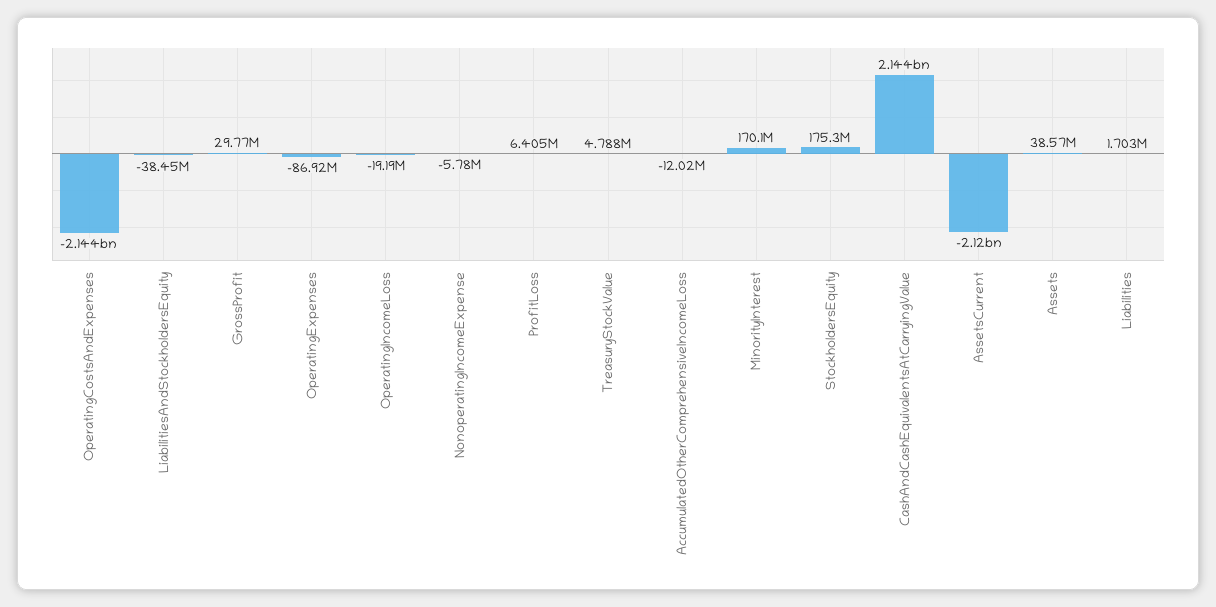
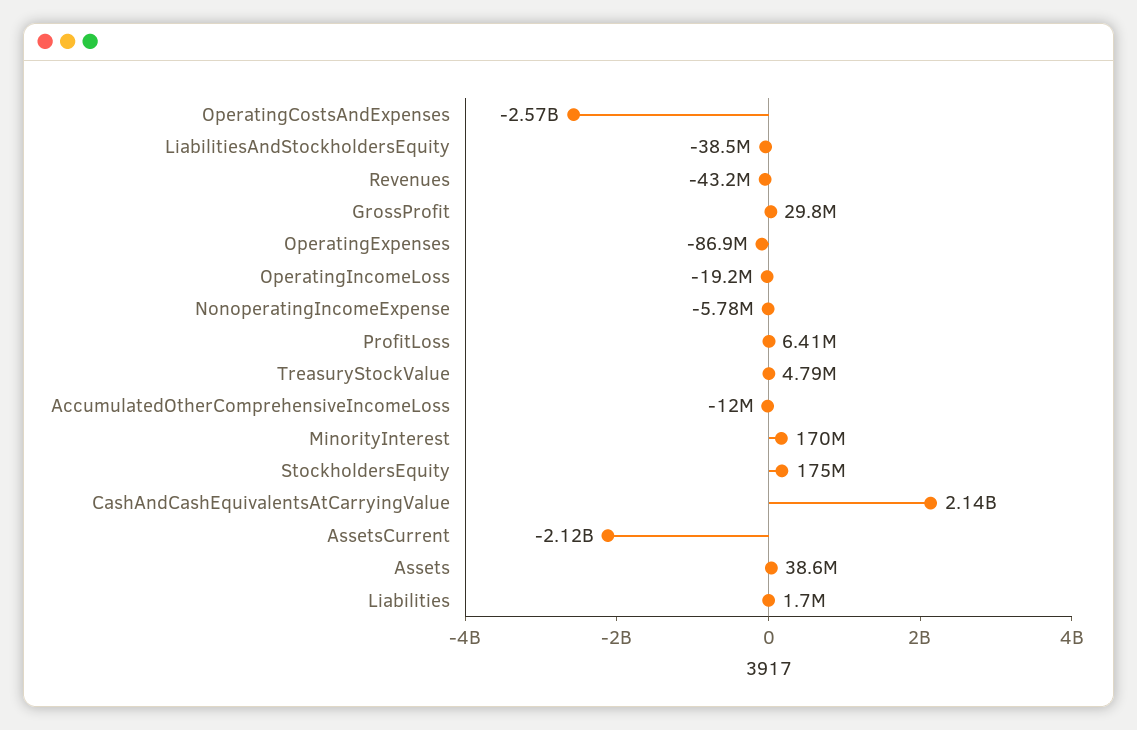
OperatingCostsAndExpenses: -2144000000 -> -2570000000
Revenues: none -> -43200000

